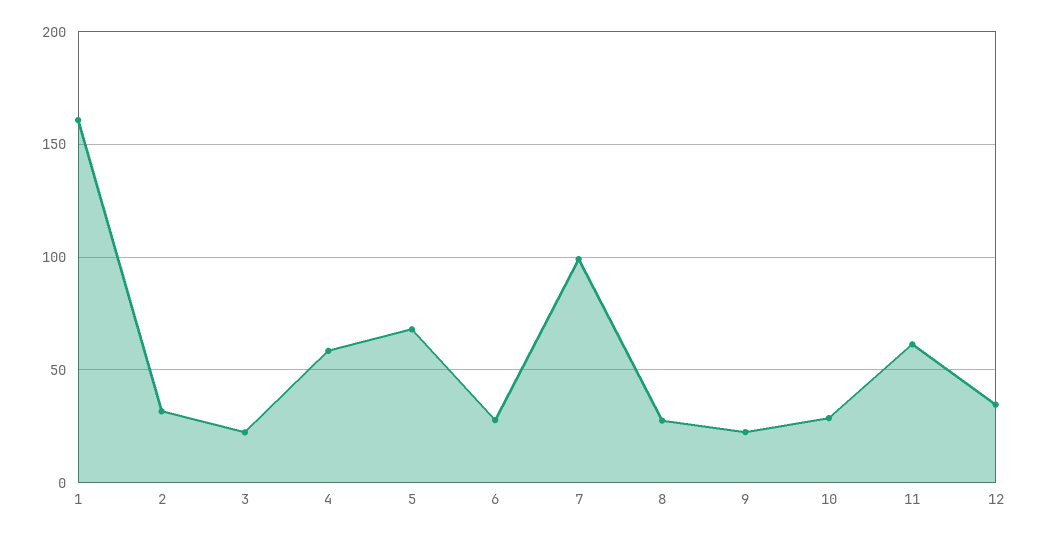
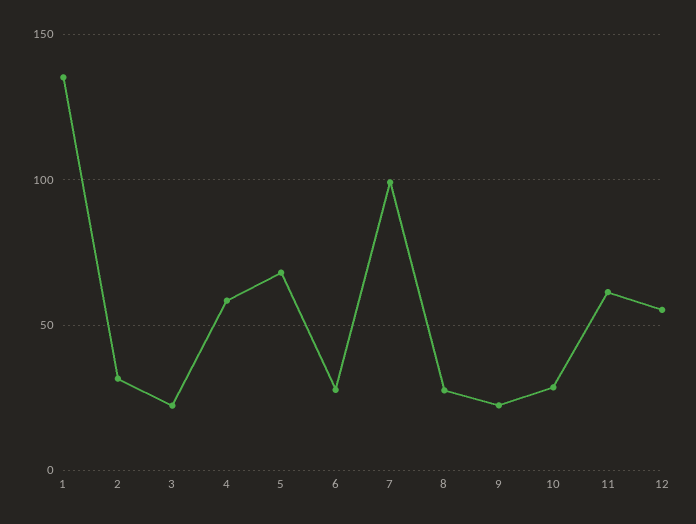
1: 160 -> 135
12: 35 -> 55

